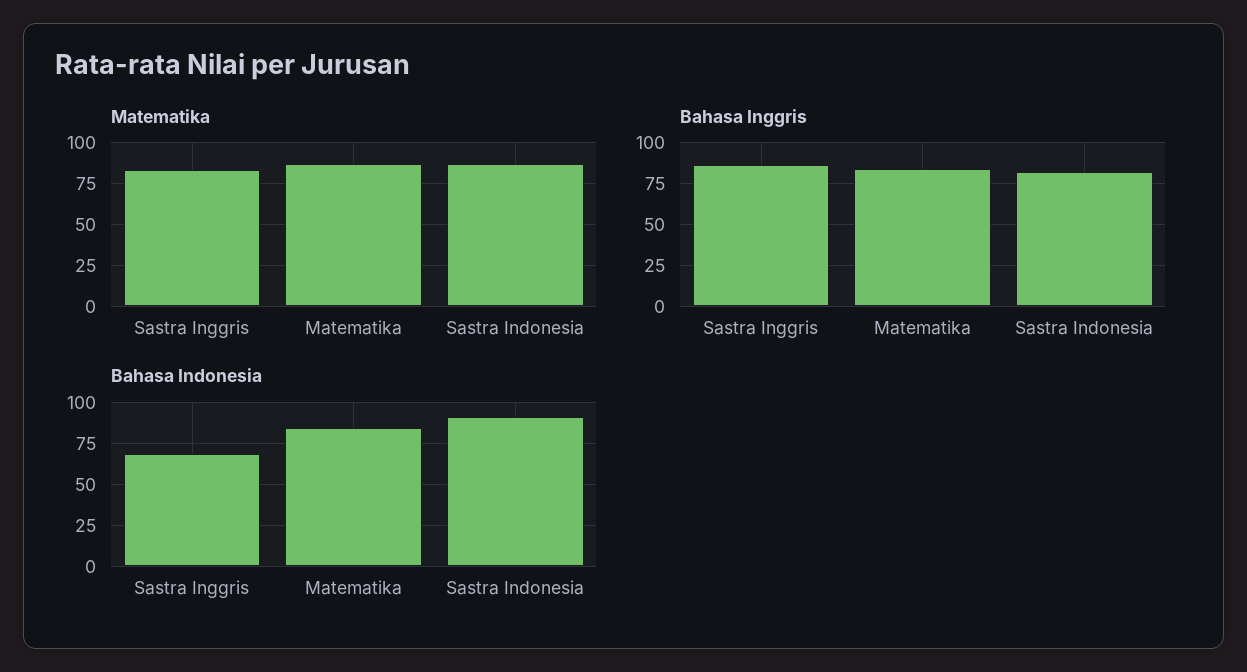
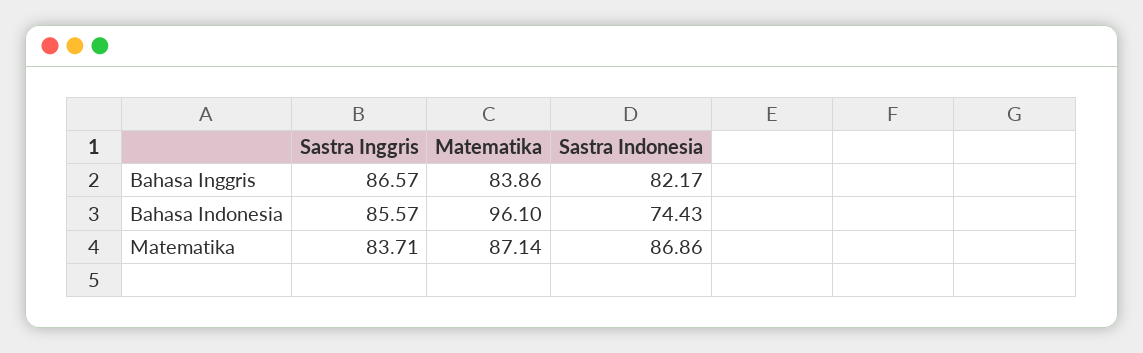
Bahasa Indonesia, Sastra Inggris: 70 -> 85.57
Bahasa Indonesia, Matematika: 85 -> 96.1
Bahasa Indonesia, Sastra Indonesia: 90 -> 74.43

